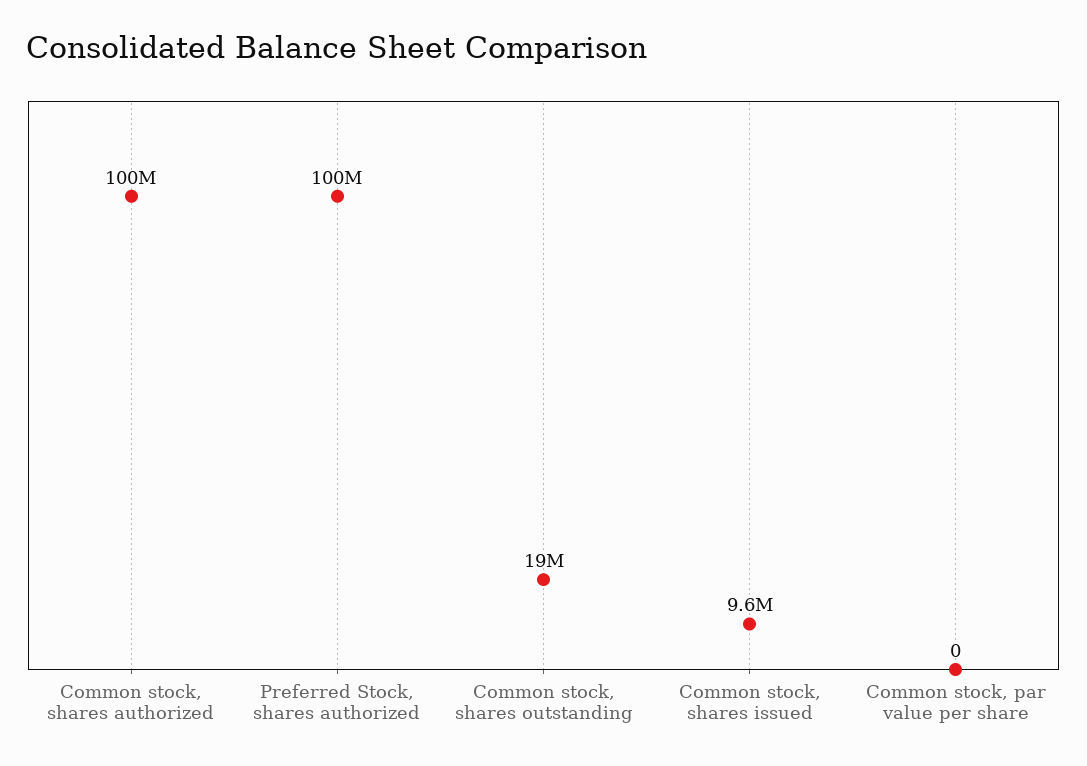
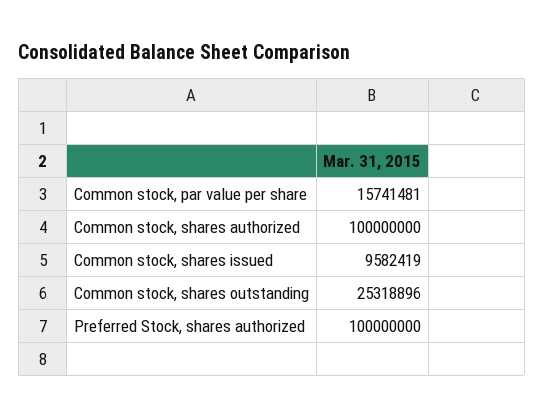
Common stock, shares outstanding: 19000000 -> 25318896
Common stock, par value per share: 0 -> 15741481

